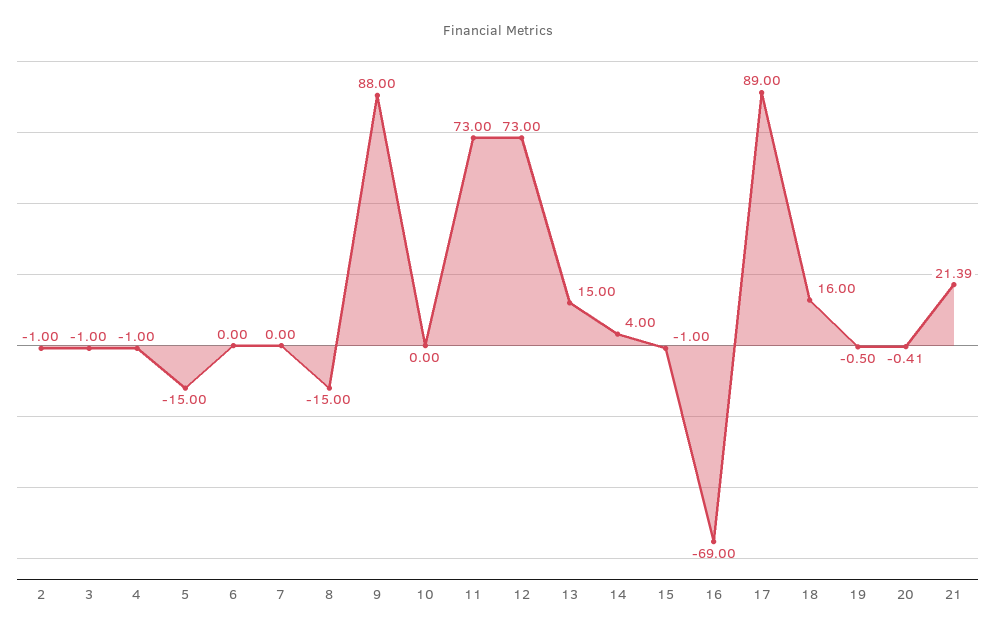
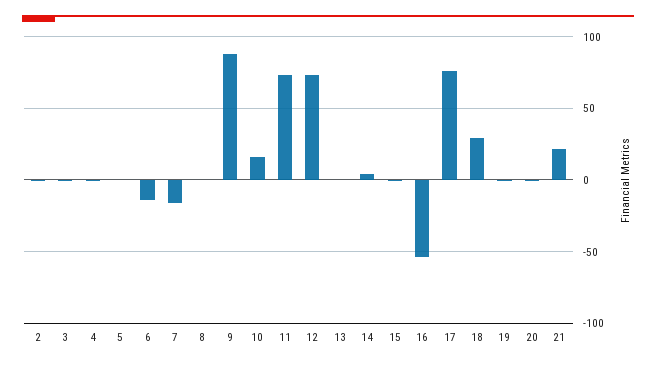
5: -15 -> 0
6: 0 -> -15
7: 0 -> -15
8: -15 -> 0
10: 0 -> 15
13: 15 -> 0
16: -69 -> -55
17: 89 -> 75
18: 16 -> 30

